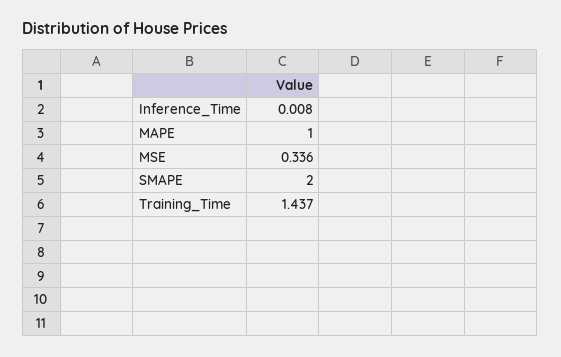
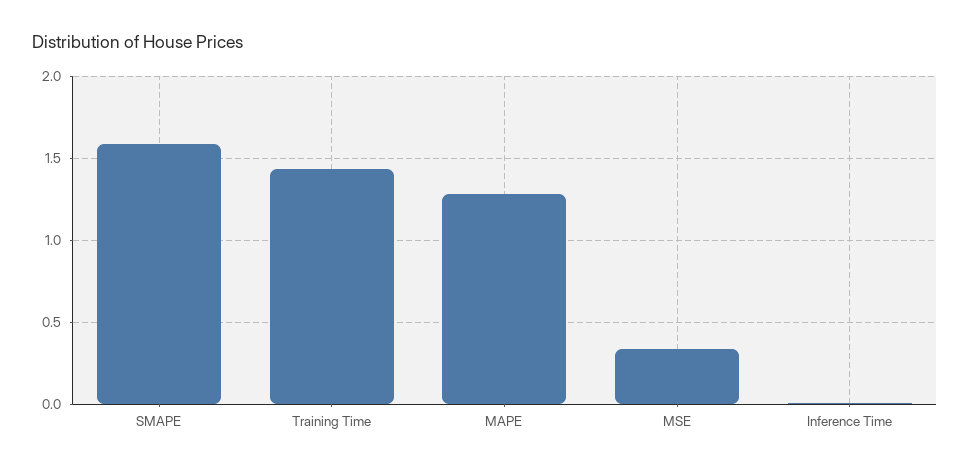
MAPE: 1 -> 1.3
SMAPE: 2 -> 1.6

